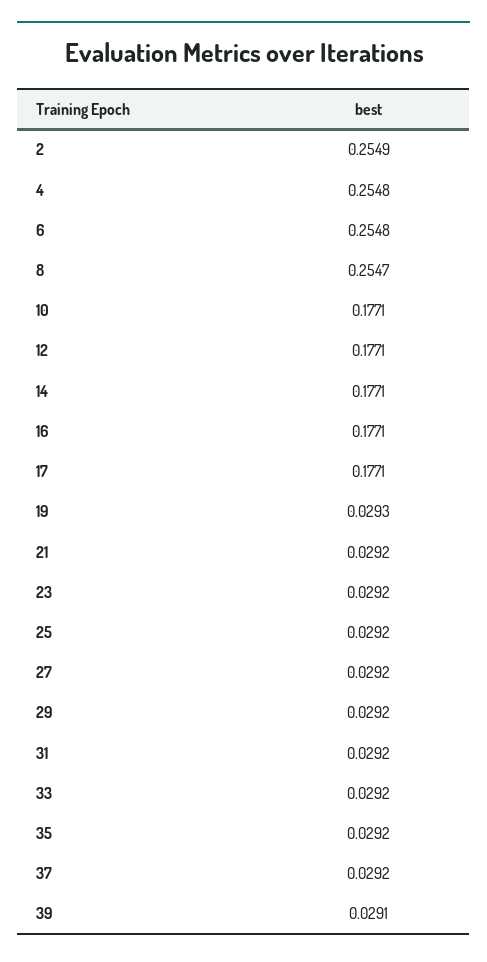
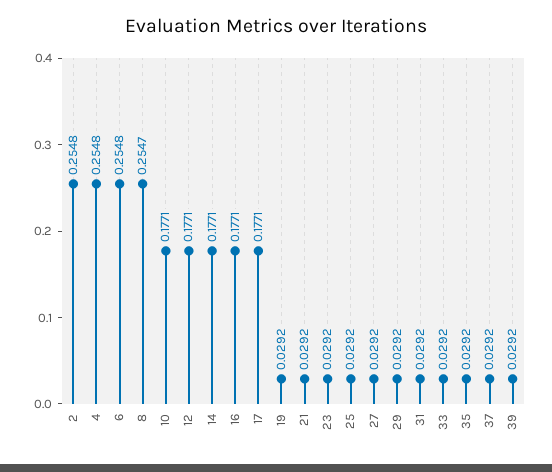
2: 0.2549 -> 0.2548
19: 0.0293 -> 0.0292
39: 0.0291 -> 0.0292

